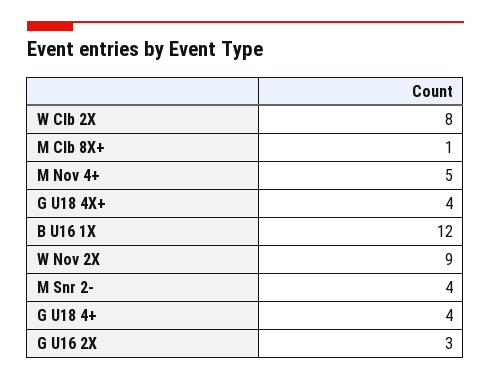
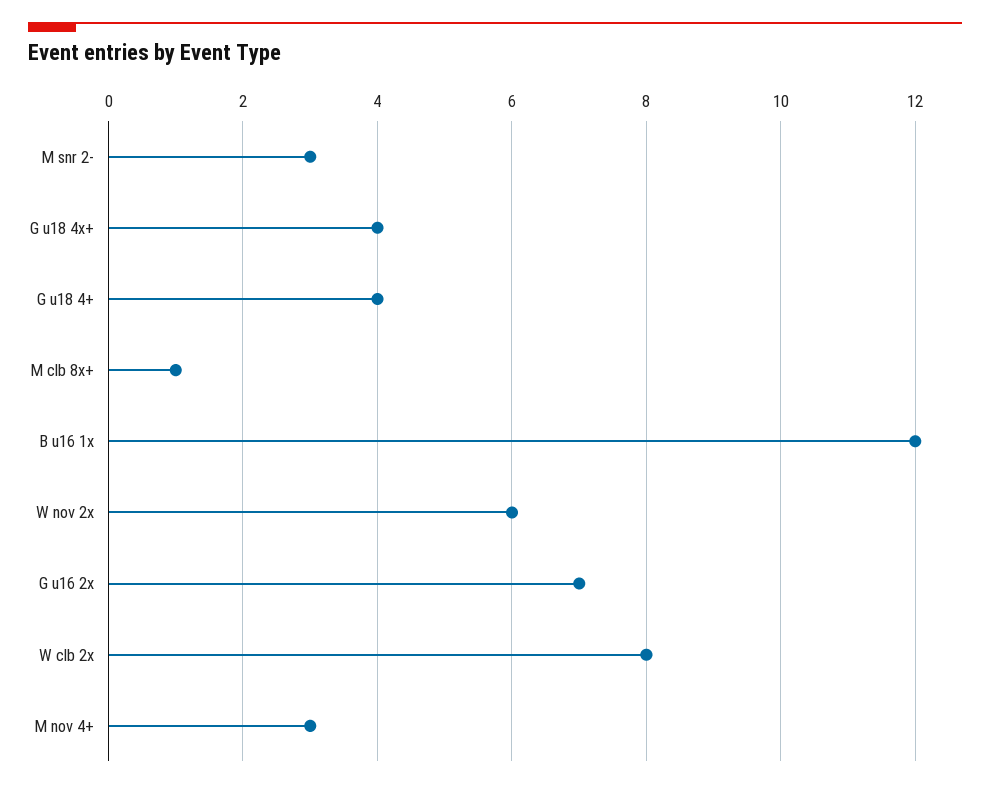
M Nov 4+: 5 -> 3
W Nov 2X: 9 -> 6
M Snr 2-: 4 -> 3
G U16 2X: 3 -> 7

